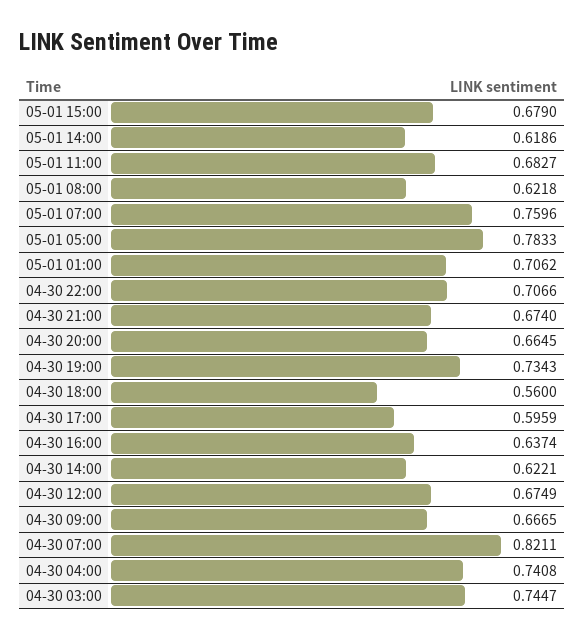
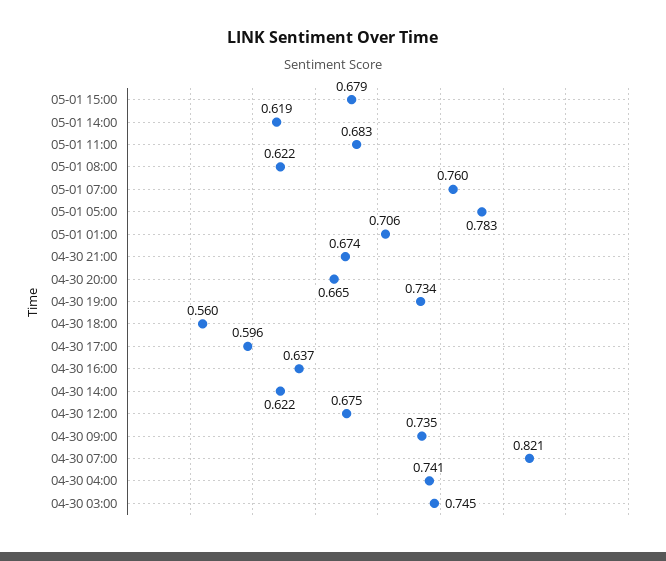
04-30 22:00: 0.7066 -> none
04-30 09:00: 0.6665 -> 0.735

